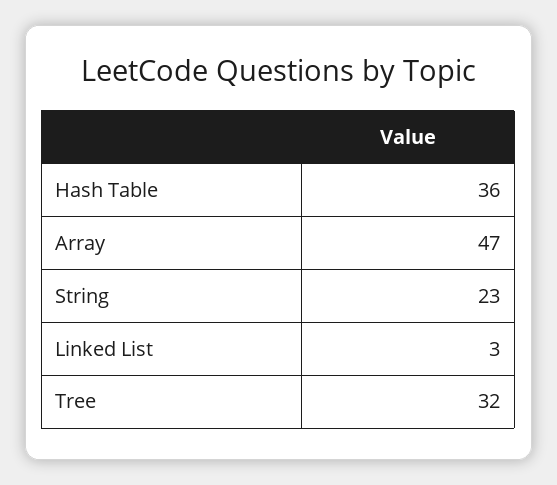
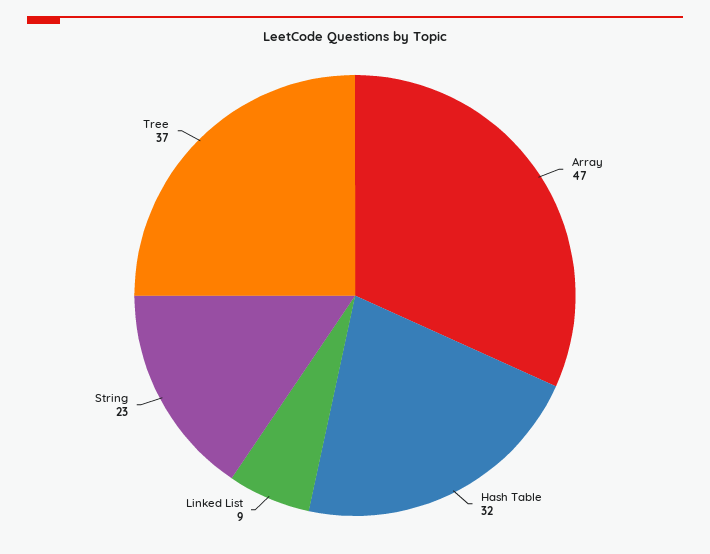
Hash Table: 36 -> 32
Linked List: 3 -> 9
Tree: 32 -> 37

